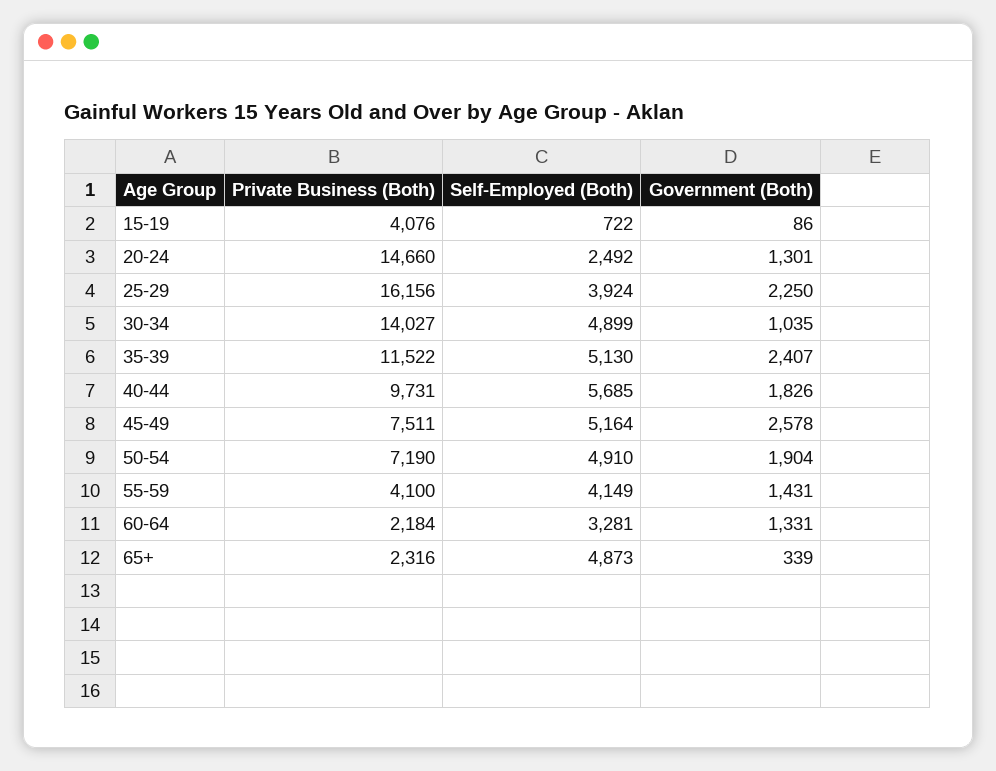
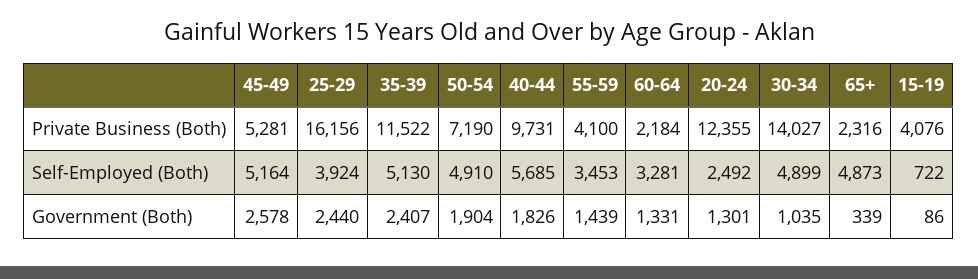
Private Business (Both), 20-24: 14660 -> 12355
Government (Both), 25-29: 2250 -> 2440
Private Business (Both), 45-49: 7511 -> 5281
Self-Employed (Both), 55-59: 4149 -> 3453
Government (Both), 55-59: 1431 -> 1439

